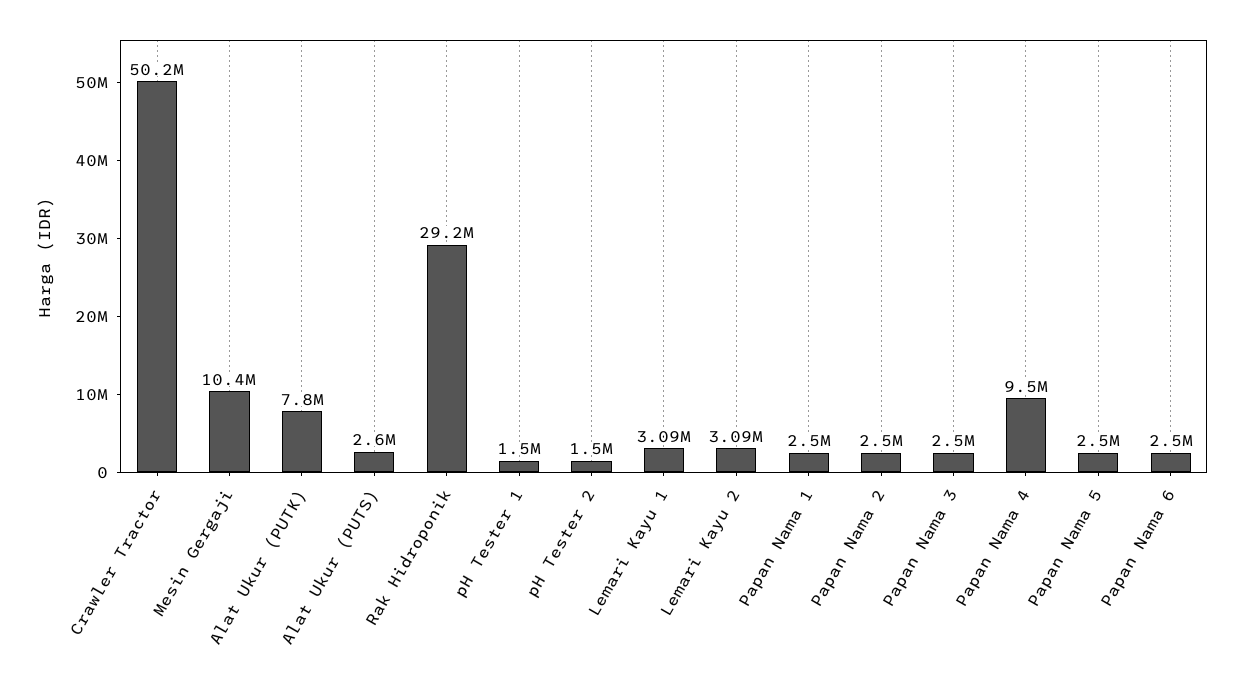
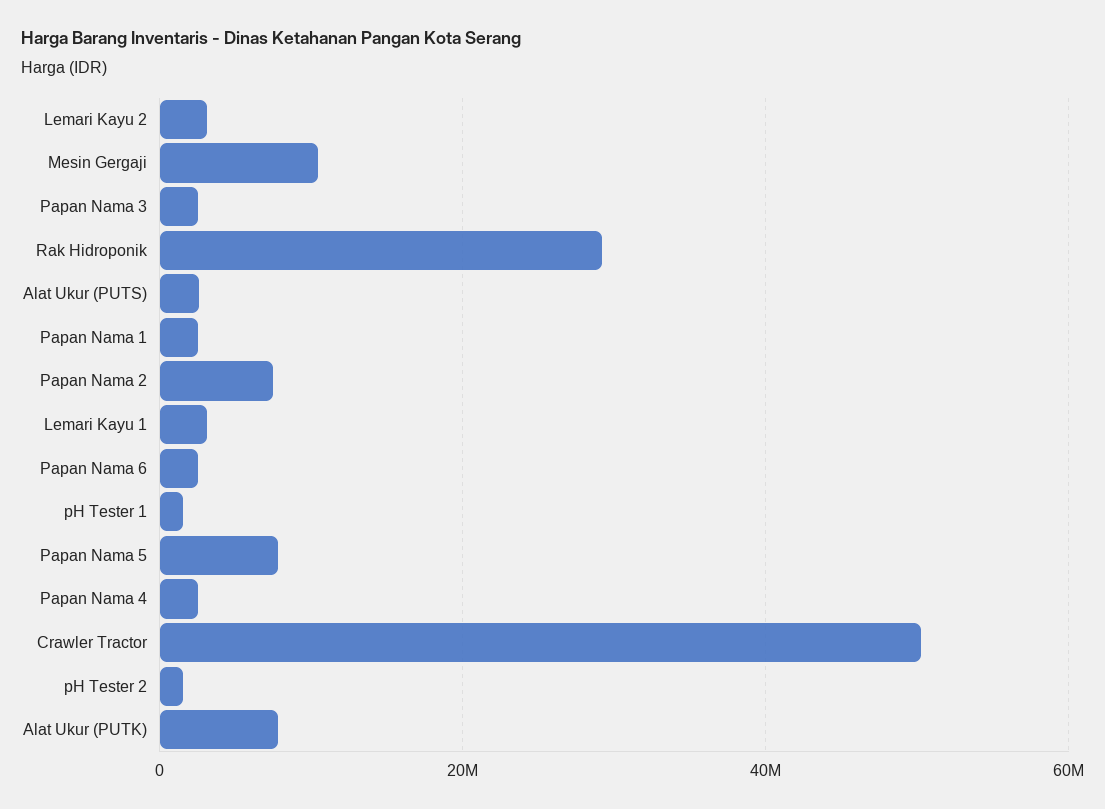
Papan Nama 2: 2500000 -> 8000000
Papan Nama 4: 9500000 -> 2000000
Papan Nama 5: 2500000 -> 8000000

